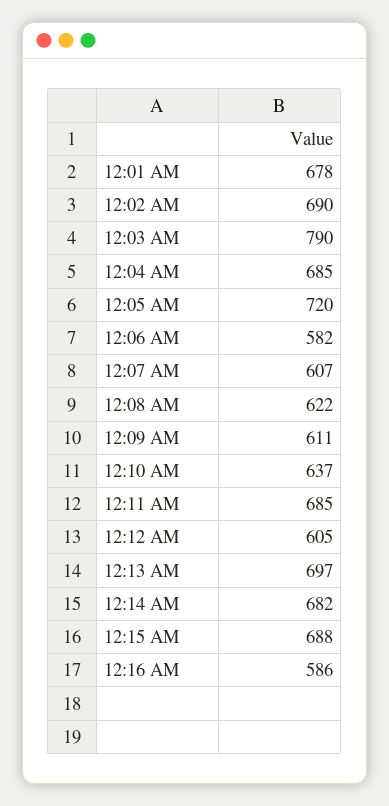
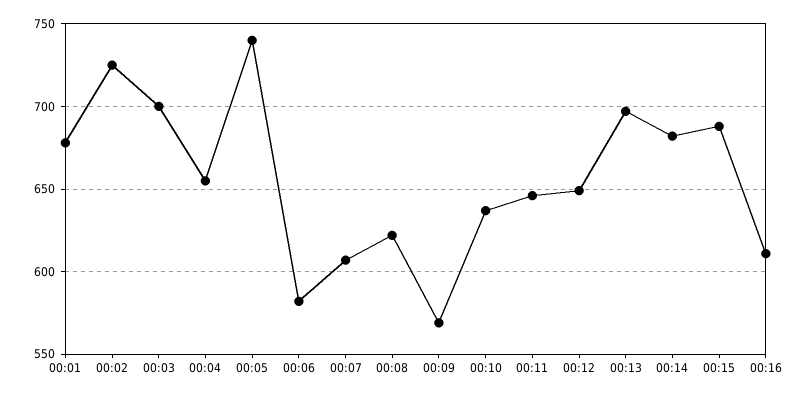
12:02 AM: 690 -> 725
12:03 AM: 790 -> 700
12:04 AM: 685 -> 655
12:05 AM: 720 -> 740
12:09 AM: 611 -> 570
12:11 AM: 685 -> 645
12:12 AM: 605 -> 650
12:16 AM: 586 -> 610

